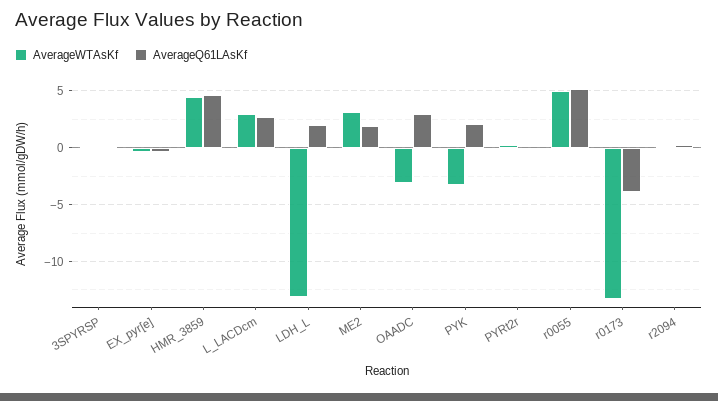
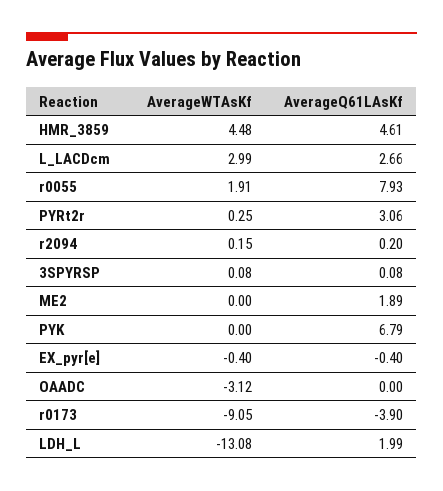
AverageWTAsKf, ME2: 3 -> 0
AverageQ61LAsKf, OAADC: 3 -> 0
AverageWTAsKf, PYK: -3 -> 0
AverageQ61LAsKf, PYK: 2 -> 6.79
AverageQ61LAsKf, PYRt2r: 0 -> 3.06
AverageWTAsKf, r0055: 5 -> 1.91
AverageQ61LAsKf, r0055: 5 -> 7.93
AverageWTAsKf, r0173: -13 -> -9.05

